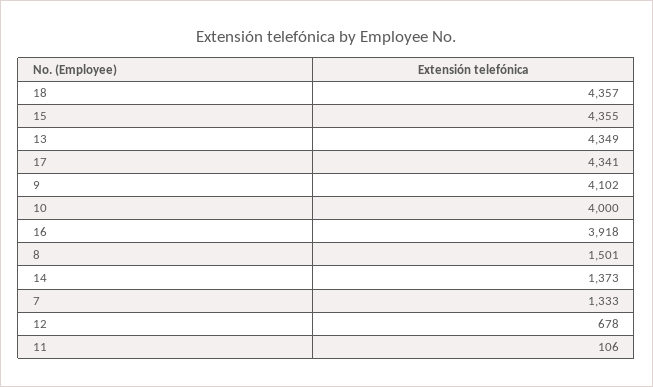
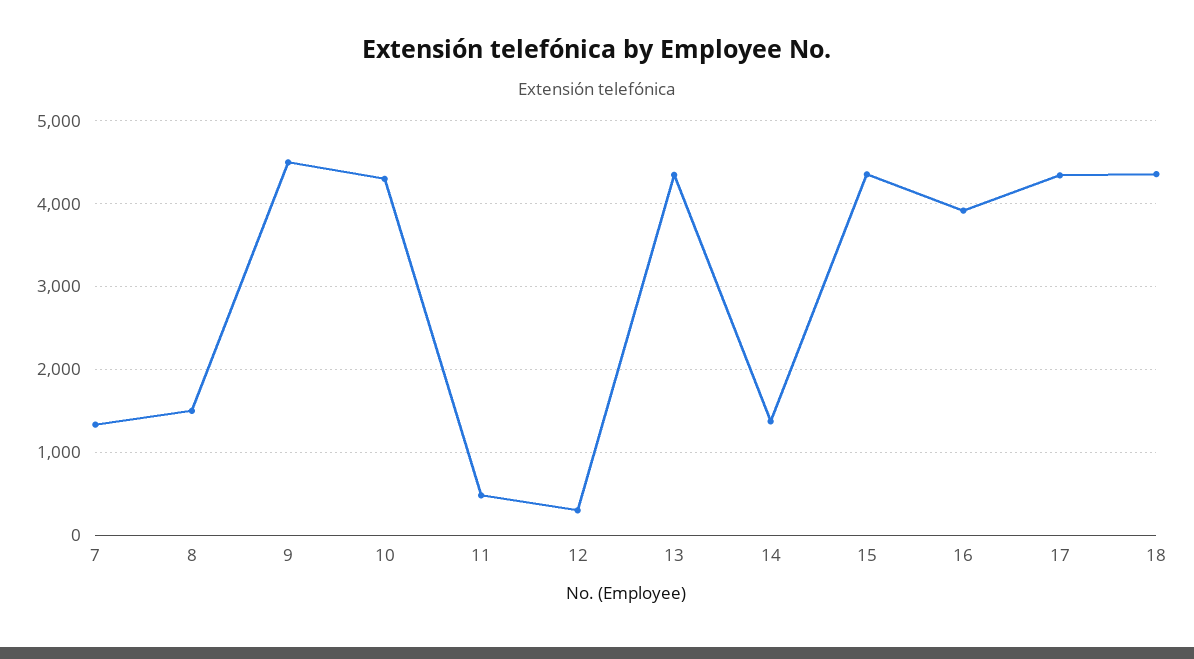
9: 4102 -> 4500
10: 4000 -> 4300
12: 678 -> 300
11: 106 -> 500

